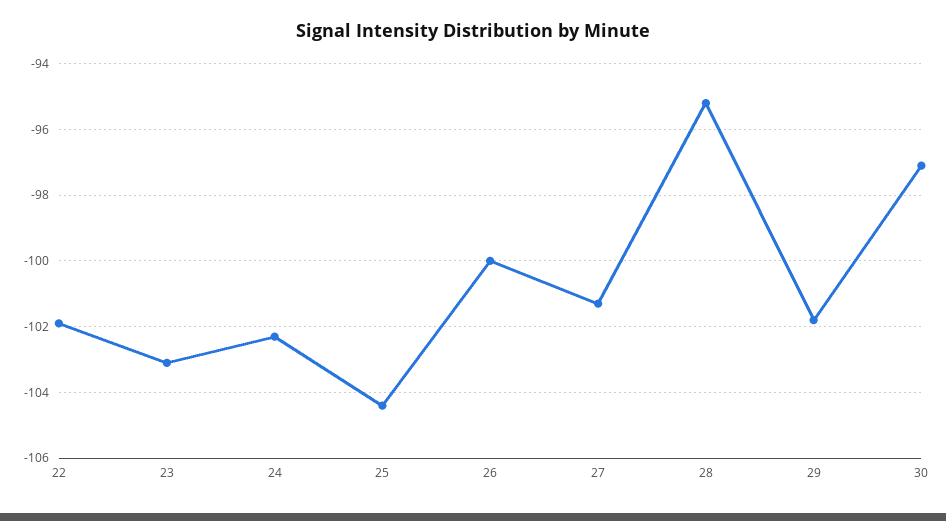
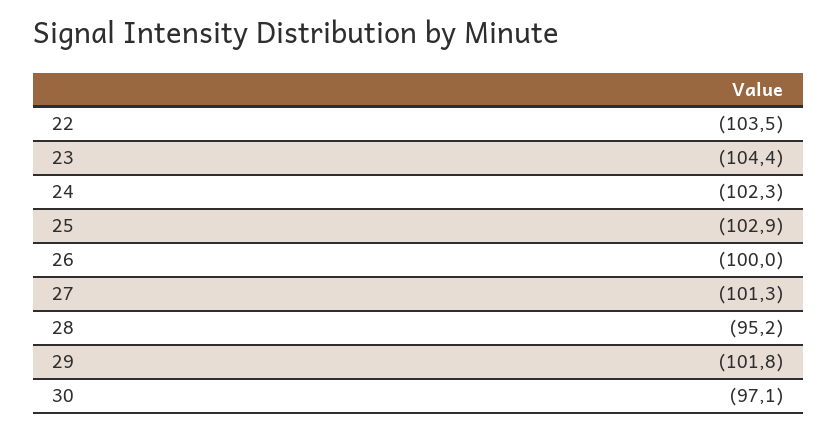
22: -102 -> -103.5
23: -103 -> -104.4
25: -104.5 -> -102.9

